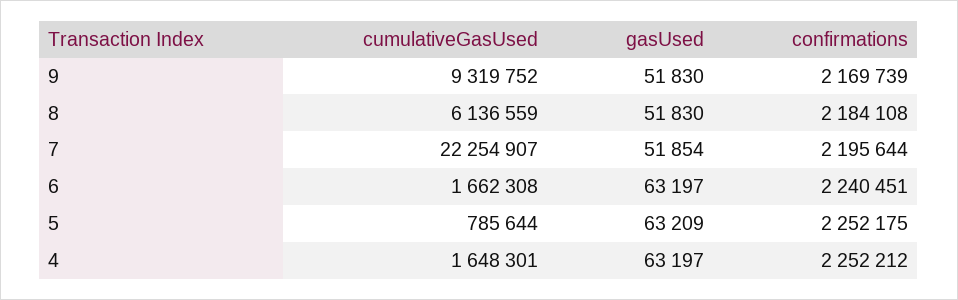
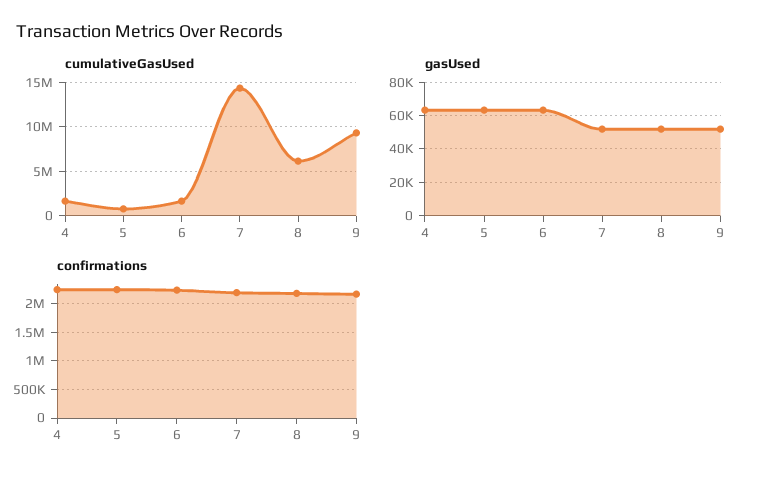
cumulativeGasUsed, 7: 22254907 -> 14000000

